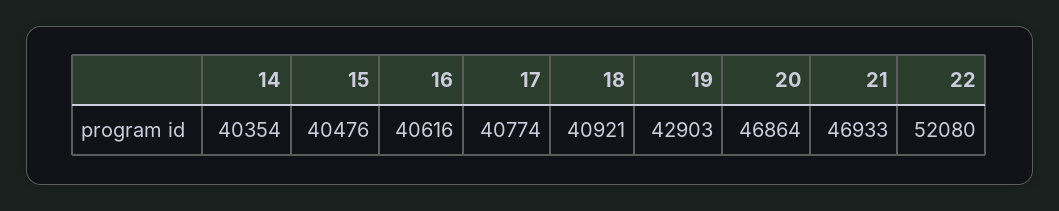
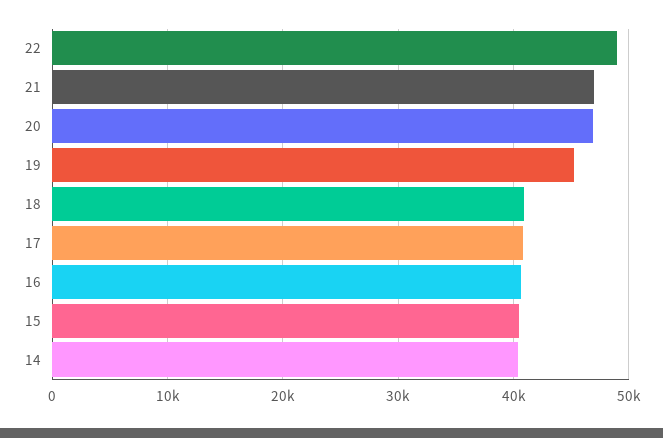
19: 42903 -> 45000
22: 52080 -> 49000

